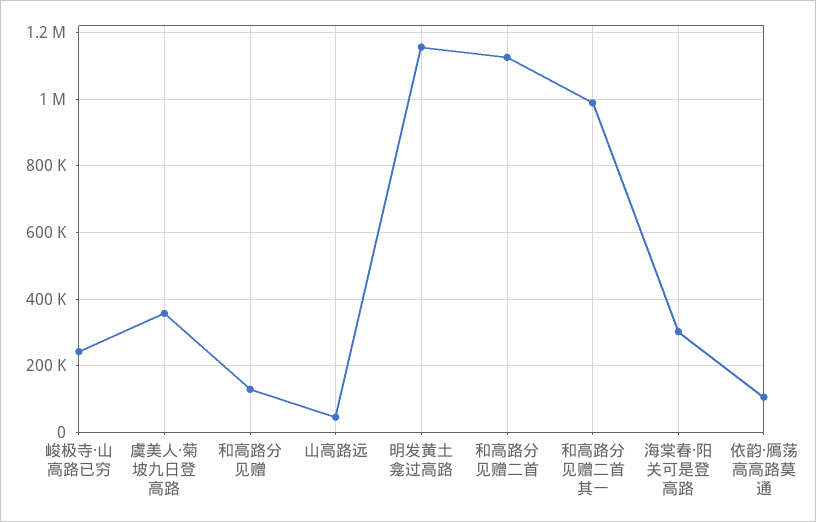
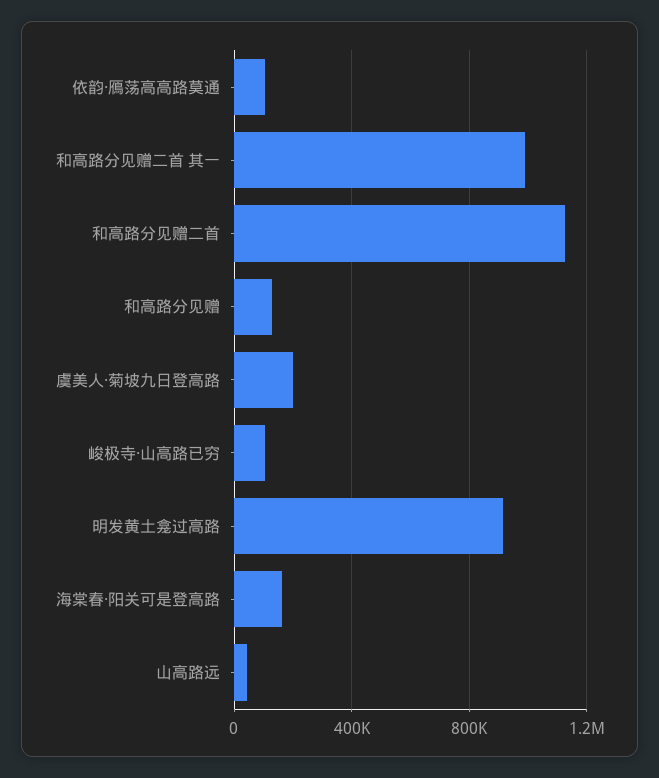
峻极寺·山高路已穷: 240000 -> 100000
虞美人·菊坡九日登高路: 360000 -> 200000
明发黄土龛过高路: 1160000 -> 900000
海棠春·阳关可是登高路: 300000 -> 150000

